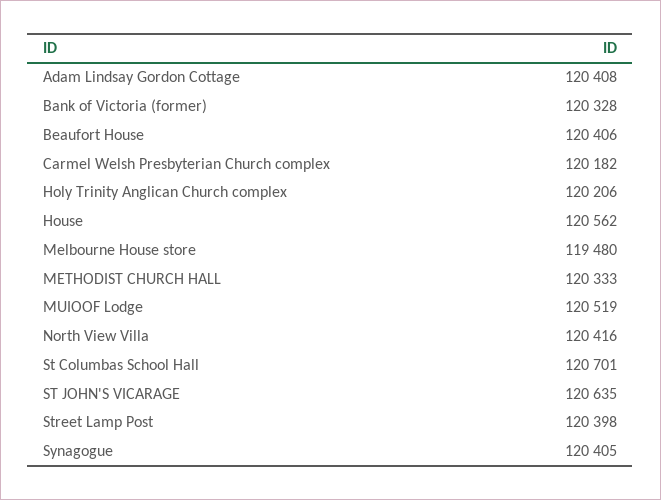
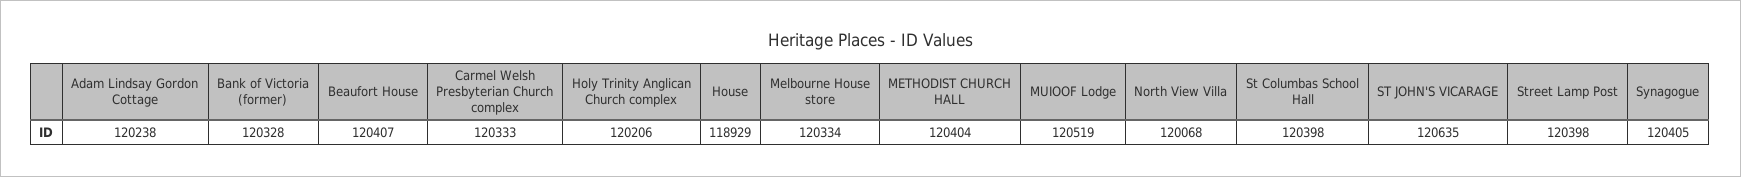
Adam Lindsay Gordon Cottage: 120408 -> 120238
Beaufort House: 120406 -> 120407
Carmel Welsh Presbyterian Church complex: 120182 -> 120333
House: 120562 -> 118929
Melbourne House store: 119480 -> 120334
METHODIST CHURCH HALL: 120333 -> 120404
North View Villa: 120416 -> 120068
St Columbas School Hall: 120701 -> 120398

